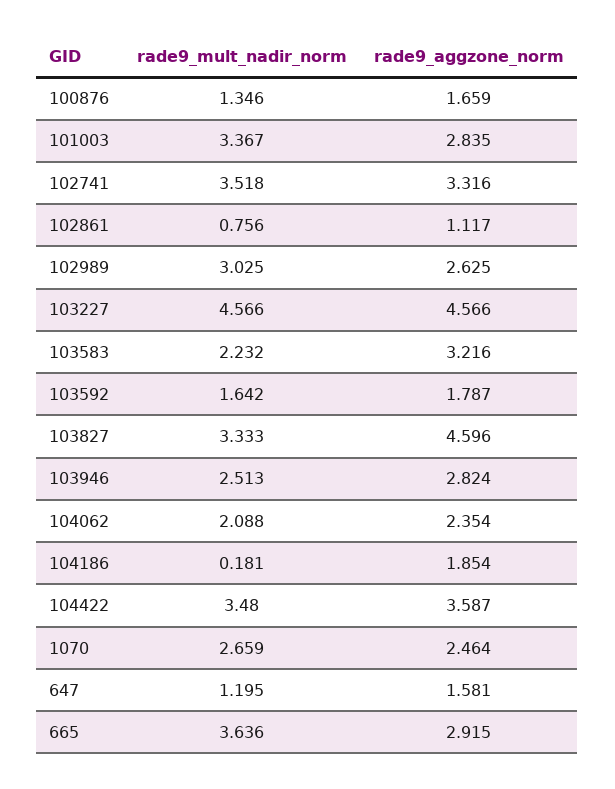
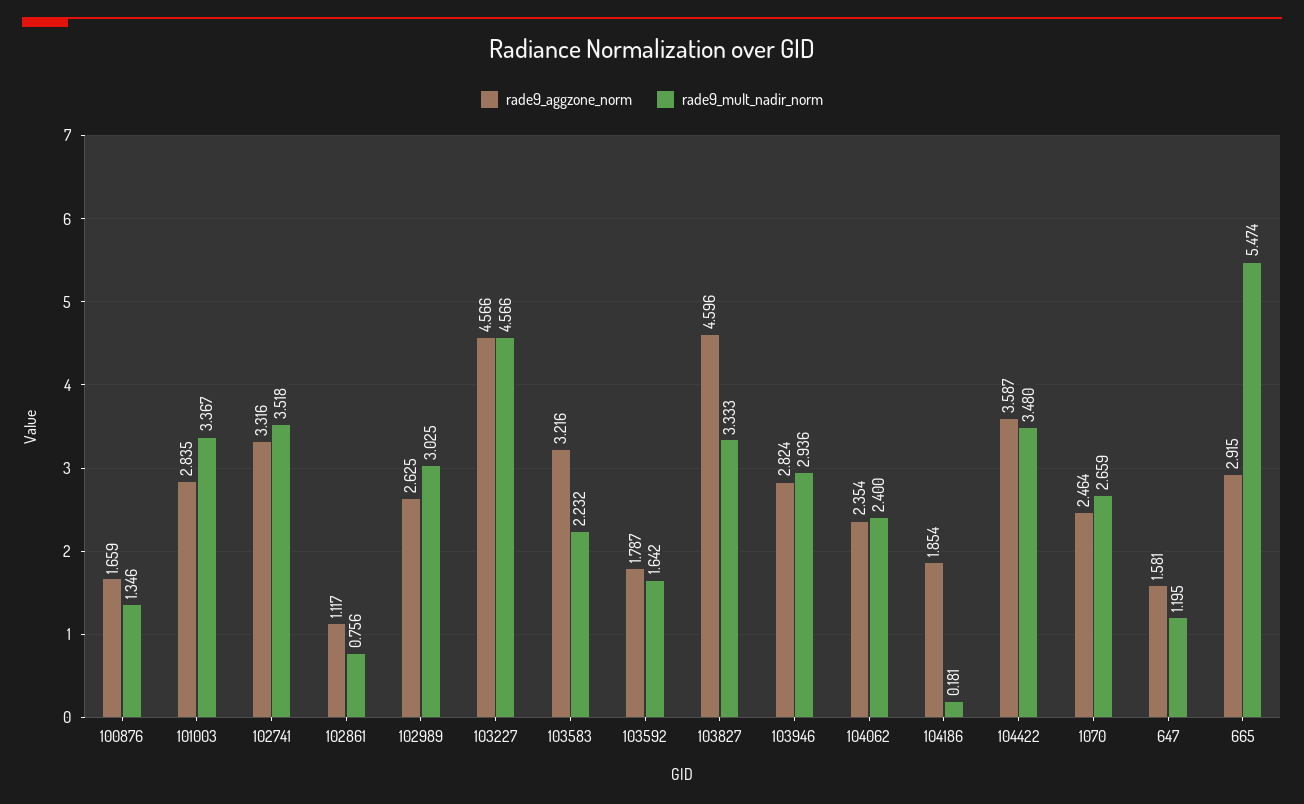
rade9_mult_nadir_norm, 103946: 2.513 -> 2.936
rade9_mult_nadir_norm, 104062: 2.088 -> 2.4
rade9_mult_nadir_norm, 665: 3.636 -> 5.474

